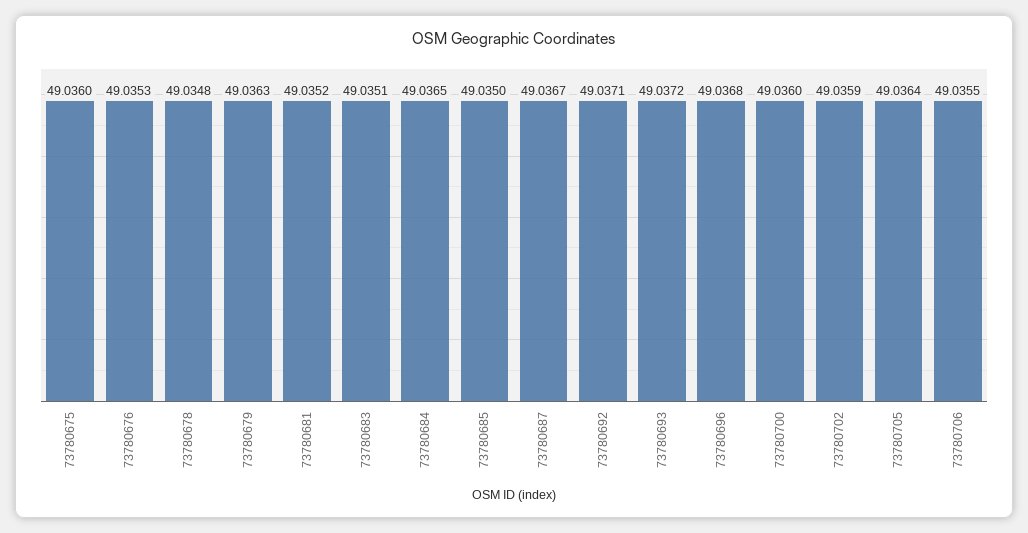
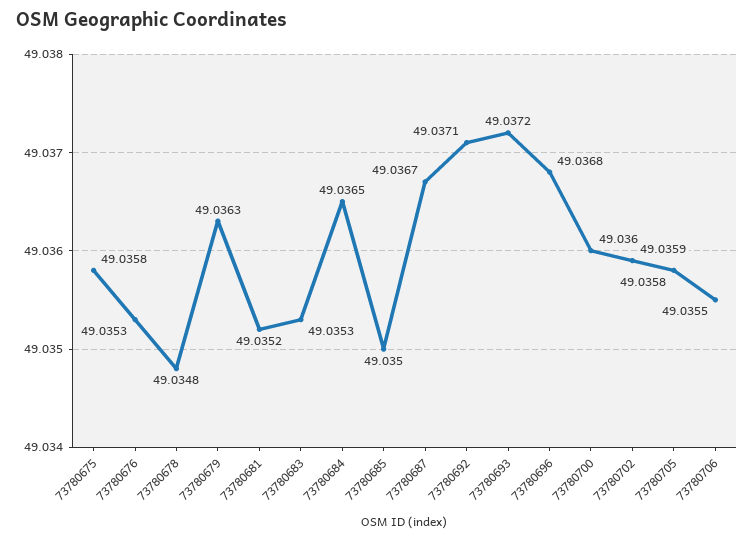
73780675: 49.036 -> 49.0358
73780683: 49.0351 -> 49.0353
73780705: 49.0364 -> 49.0358

